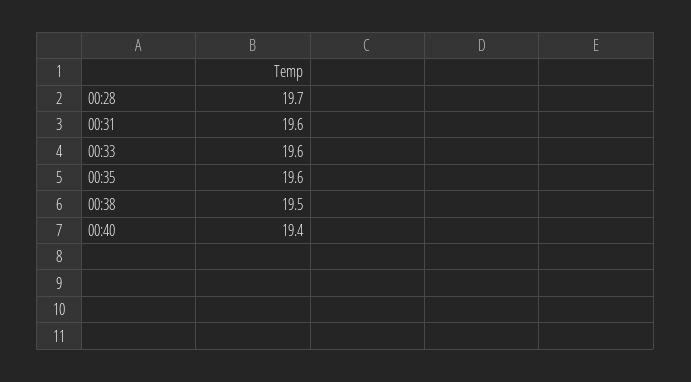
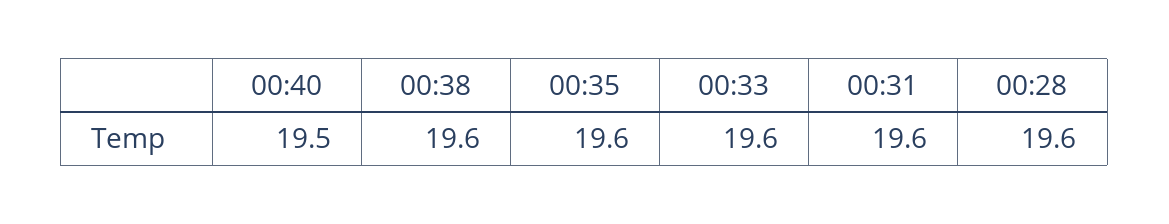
00:28: 19.7 -> 19.6
00:38: 19.5 -> 19.6
00:40: 19.4 -> 19.5

